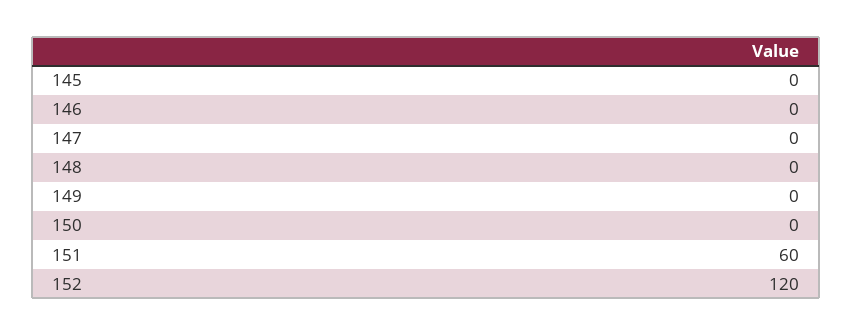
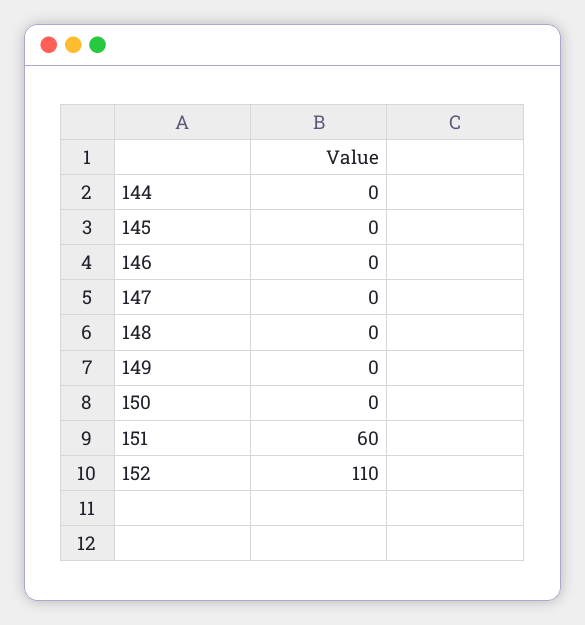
152: 120 -> 110
144: none -> 0

